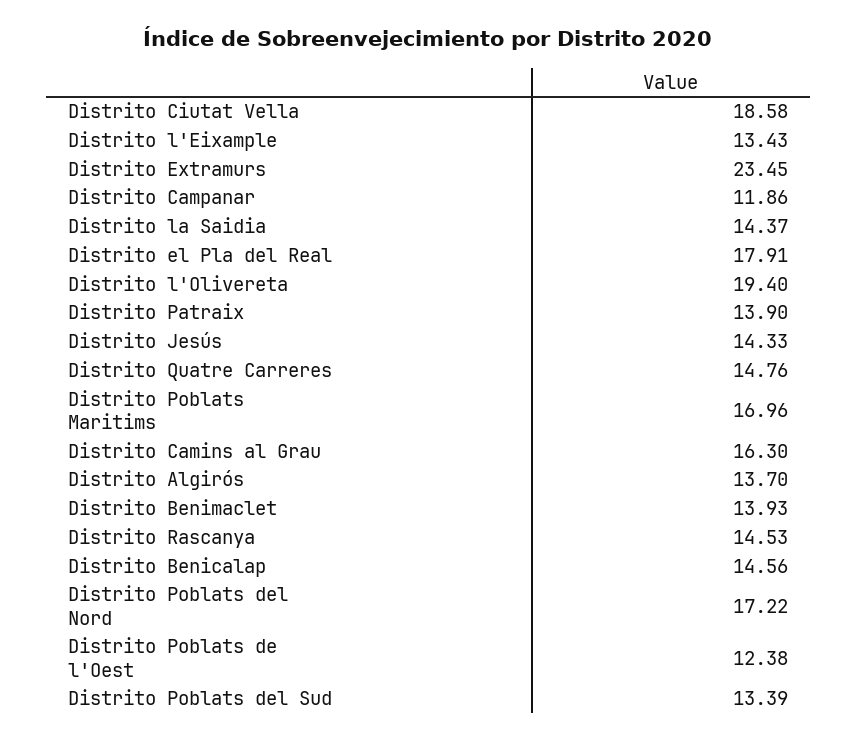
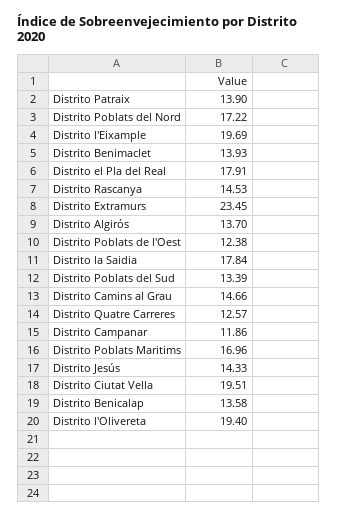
Distrito Ciutat Vella: 18.58 -> 19.51
Distrito l'Eixample: 13.43 -> 19.69
Distrito la Saidia: 14.37 -> 17.84
Distrito Quatre Carreres: 14.76 -> 12.57
Distrito Camins al Grau: 16.3 -> 14.66
Distrito Benicalap: 14.56 -> 13.58

